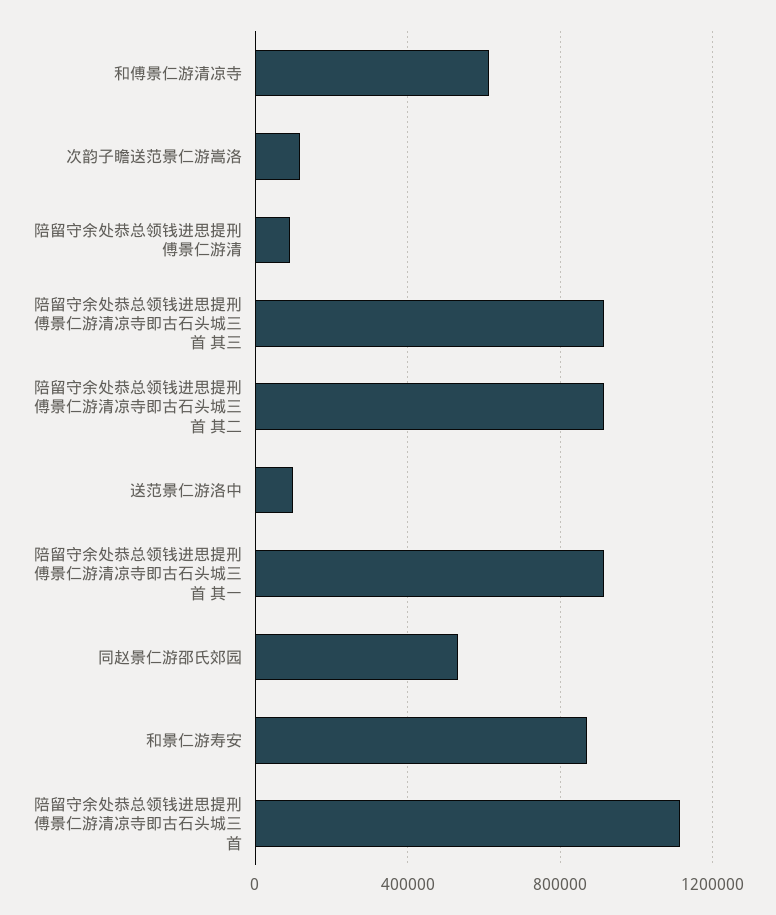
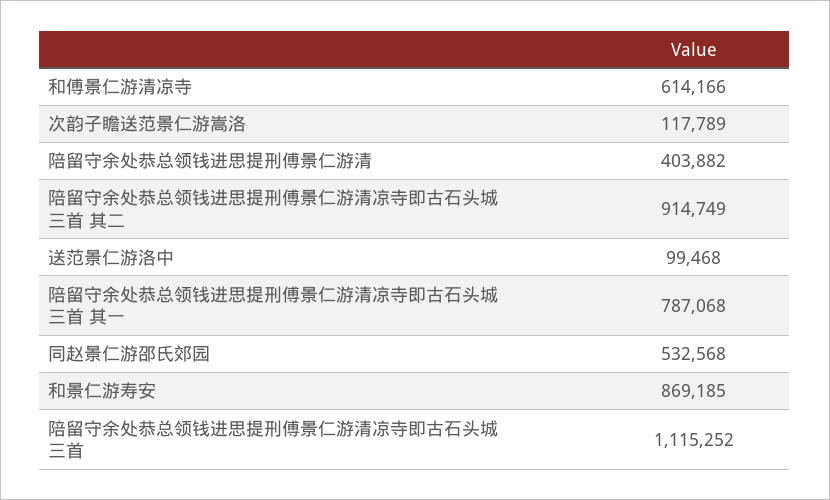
陪留守余处恭总领钱进思提刑傅景仁游清: 100000 -> 403882
陪留守余处恭总领钱进思提刑傅景仁游清凉寺即古石头城三首 其三: 900000 -> none
陪留守余处恭总领钱进思提刑傅景仁游清凉寺即古石头城三首 其一: 900000 -> 787068

